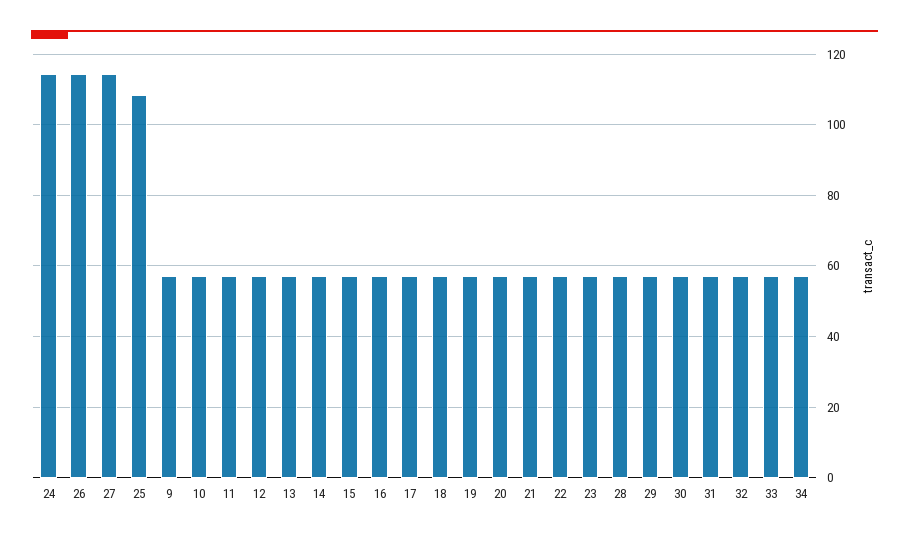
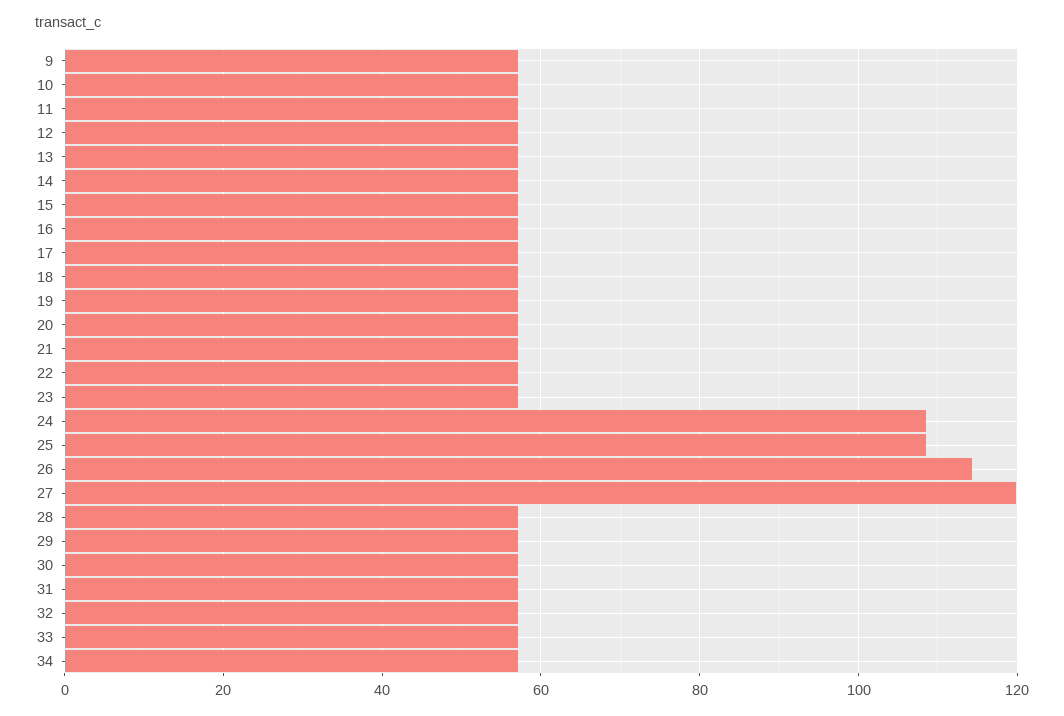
24: 114 -> 108
27: 114 -> 120

